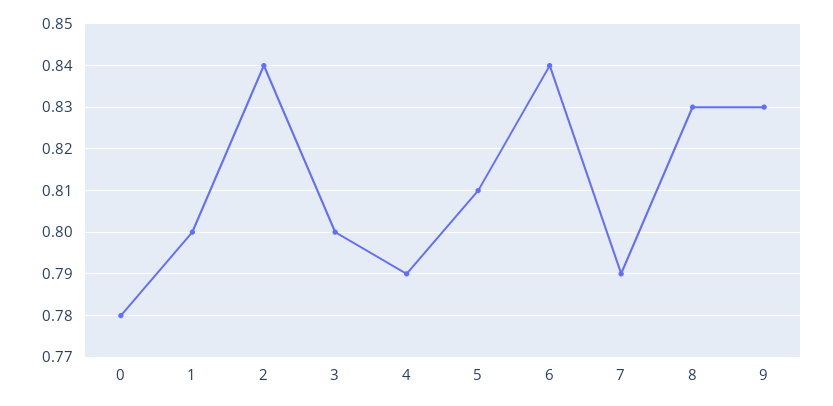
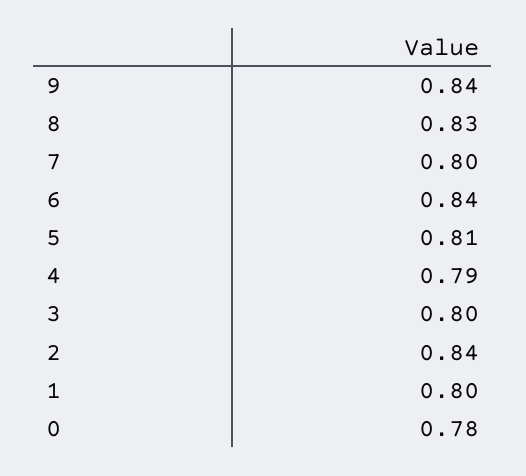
7: 0.79 -> 0.8
9: 0.83 -> 0.84

